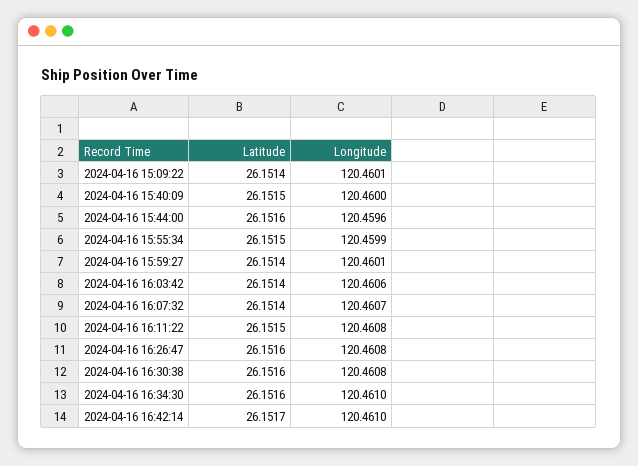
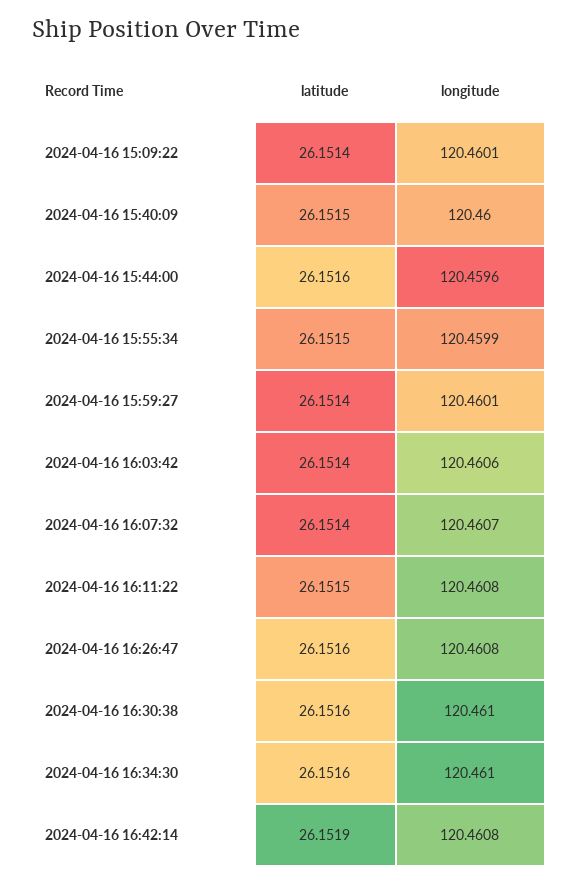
Longitude, 2024-04-16 16:30:38: 120.4608 -> 120.461
Latitude, 2024-04-16 16:42:14: 26.1517 -> 26.1519
Longitude, 2024-04-16 16:42:14: 120.461 -> 120.4608

